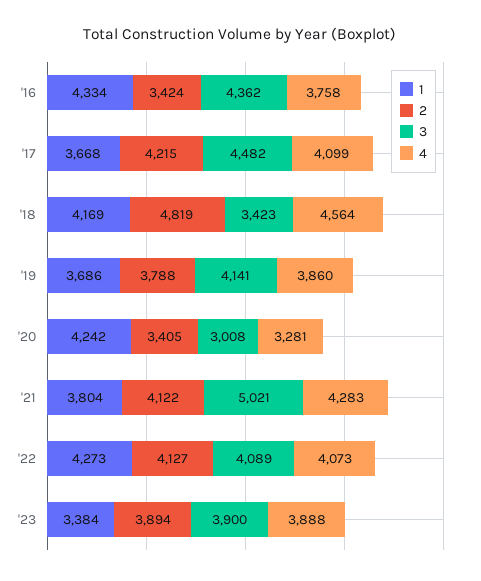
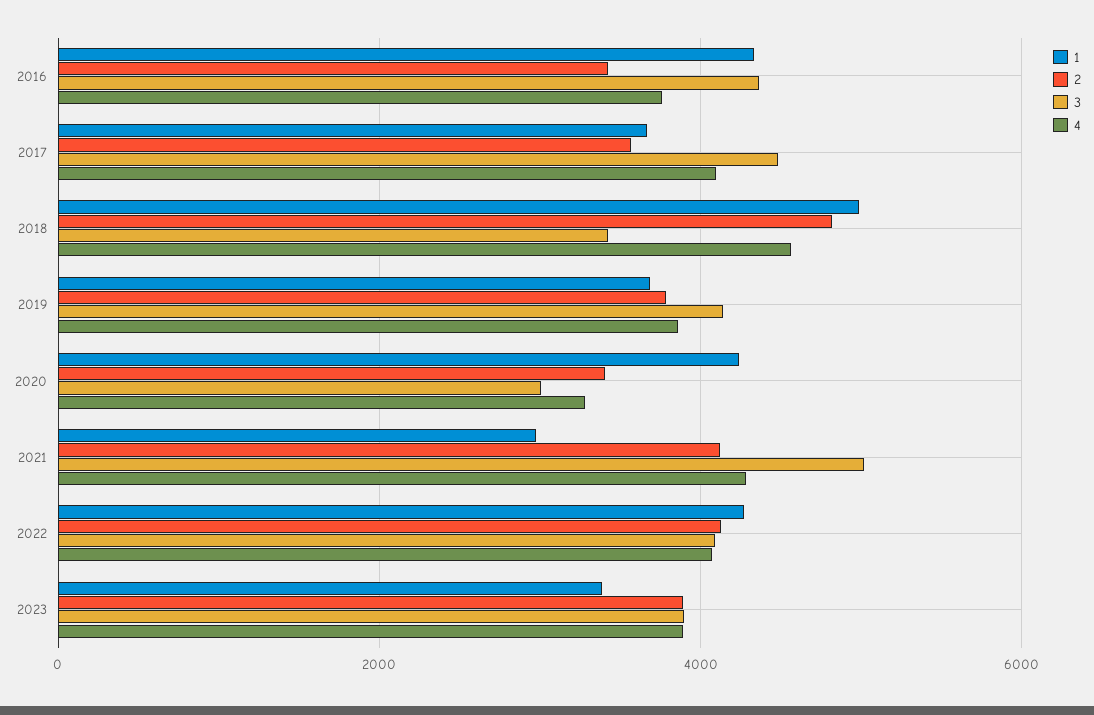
2, '17: 4215 -> 3600
1, '18: 4169 -> 5000
1, '21: 3804 -> 3000

